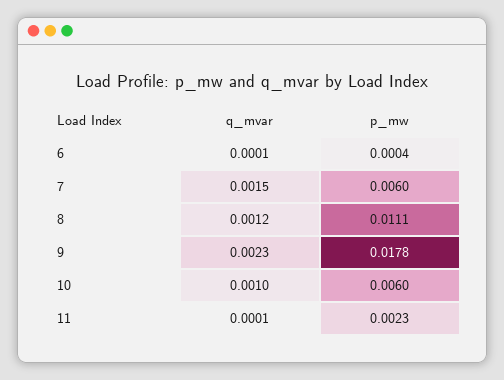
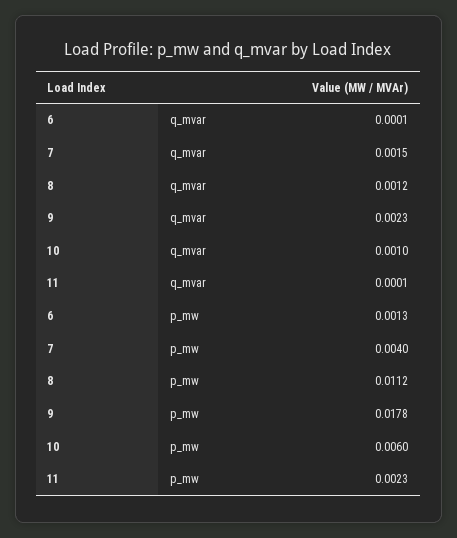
p_mw, 6: 0.0004 -> 0.0013
p_mw, 7: 0.006 -> 0.004
p_mw, 8: 0.0111 -> 0.0112

